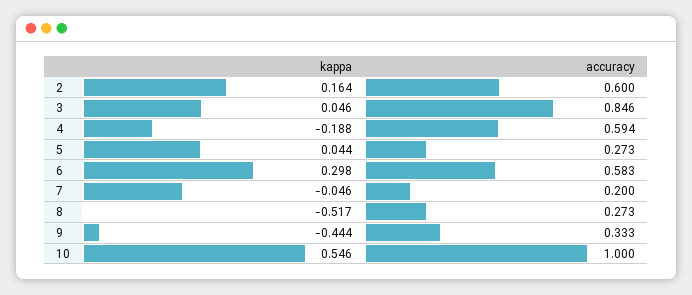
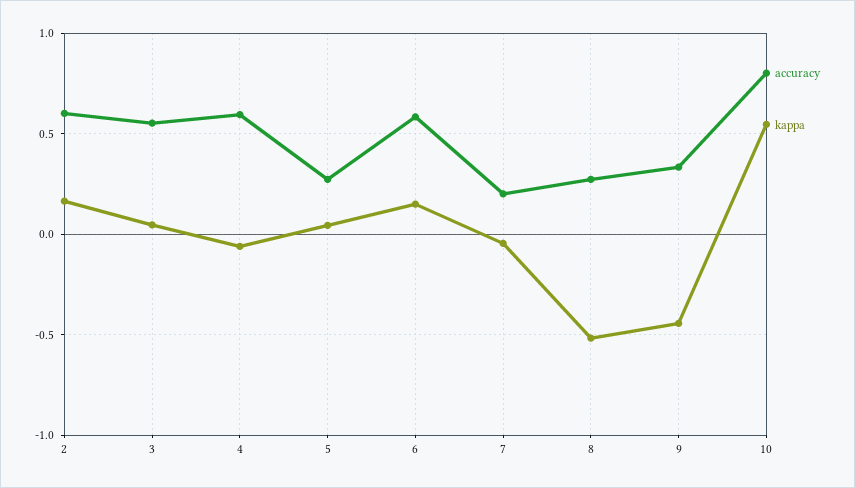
accuracy, 3: 0.846 -> 0.55
kappa, 4: -0.188 -> -0.05
kappa, 6: 0.298 -> 0.15
accuracy, 10: 1 -> 0.8

